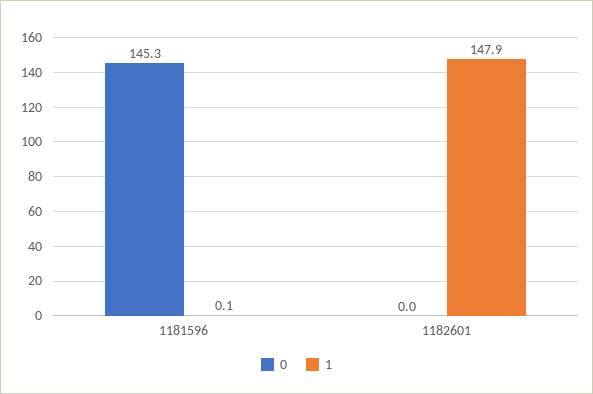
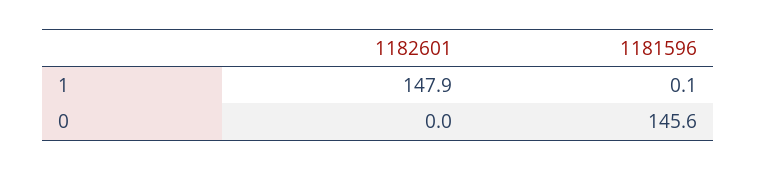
0, 1181596: 145.3 -> 145.6

